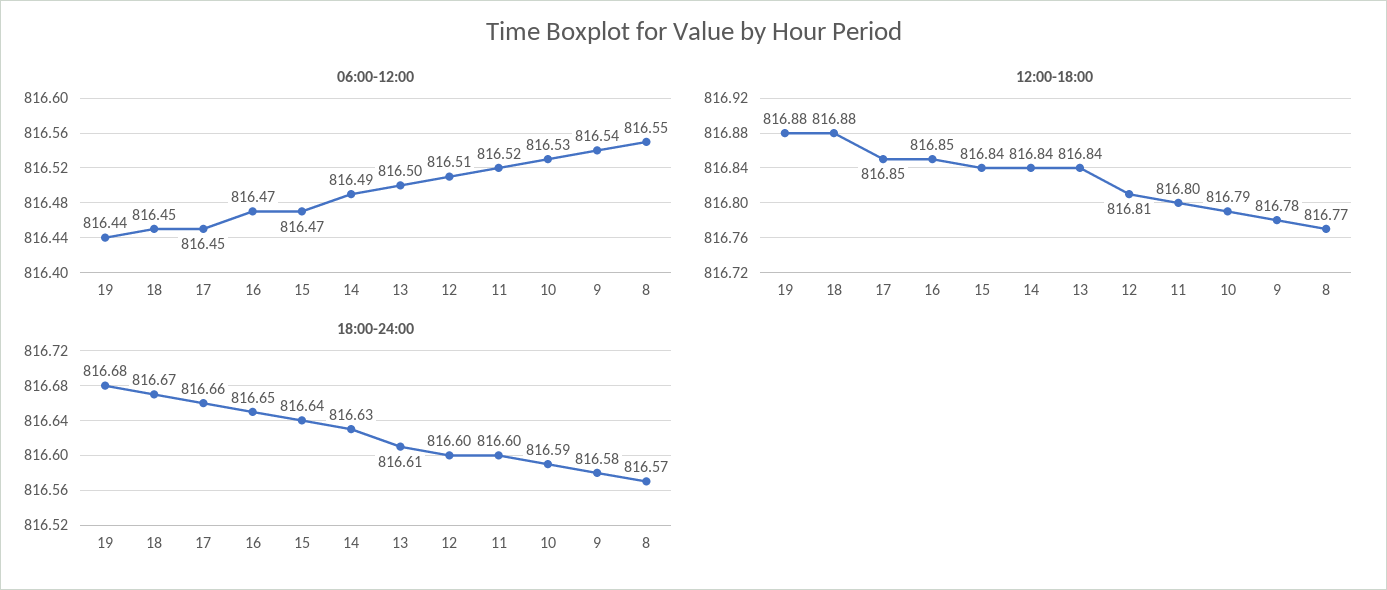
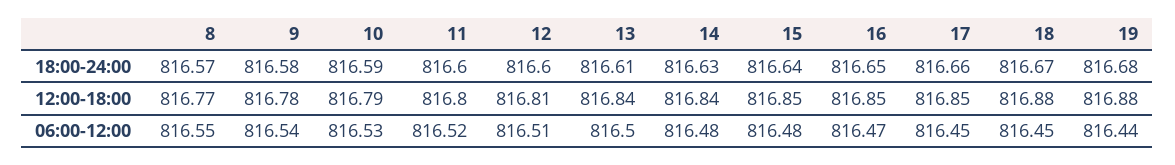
06:00-12:00, 15: 816.47 -> 816.48
06:00-12:00, 14: 816.49 -> 816.48
12:00-18:00, 15: 816.84 -> 816.85

